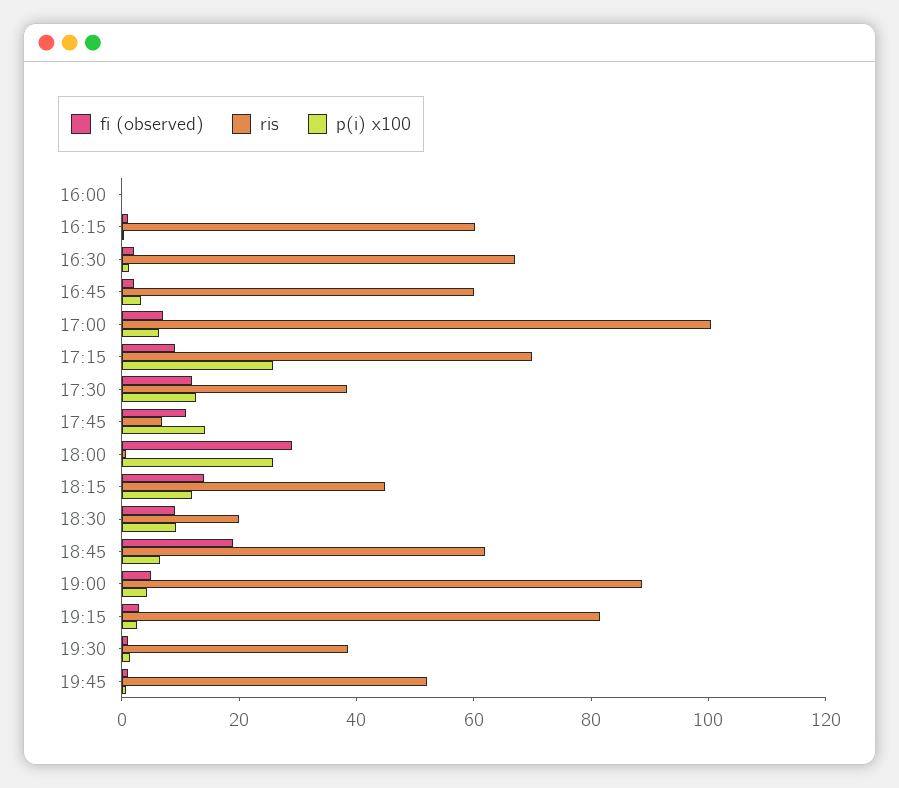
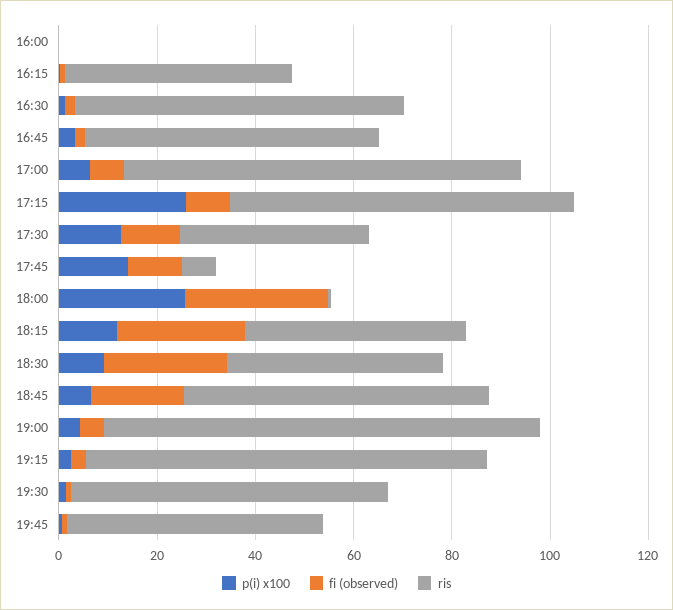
ris, 16:15: 60 -> 45
ris, 17:00: 100 -> 80
fi (observed), 18:15: 15 -> 25
fi (observed), 18:30: 10 -> 25
ris, 18:30: 20 -> 45
ris, 19:30: 40 -> 65

